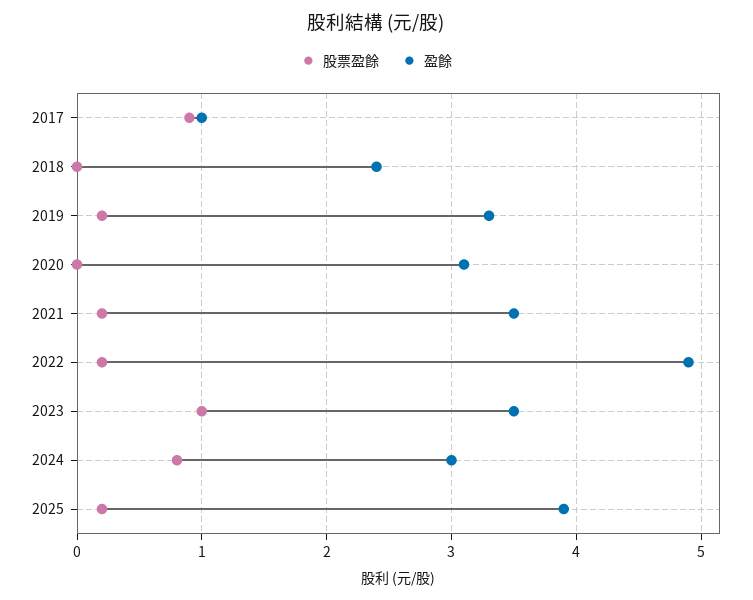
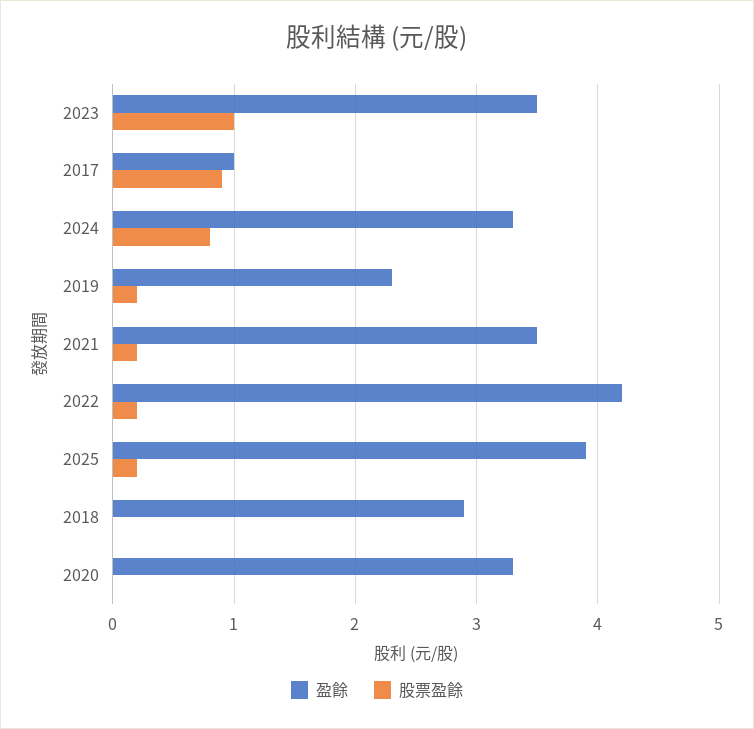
盈餘, 2018: 2.4 -> 2.9
盈餘, 2019: 3.3 -> 2.3
盈餘, 2020: 3.1 -> 3.3
盈餘, 2022: 4.9 -> 4.2
盈餘, 2024: 3 -> 3.3

